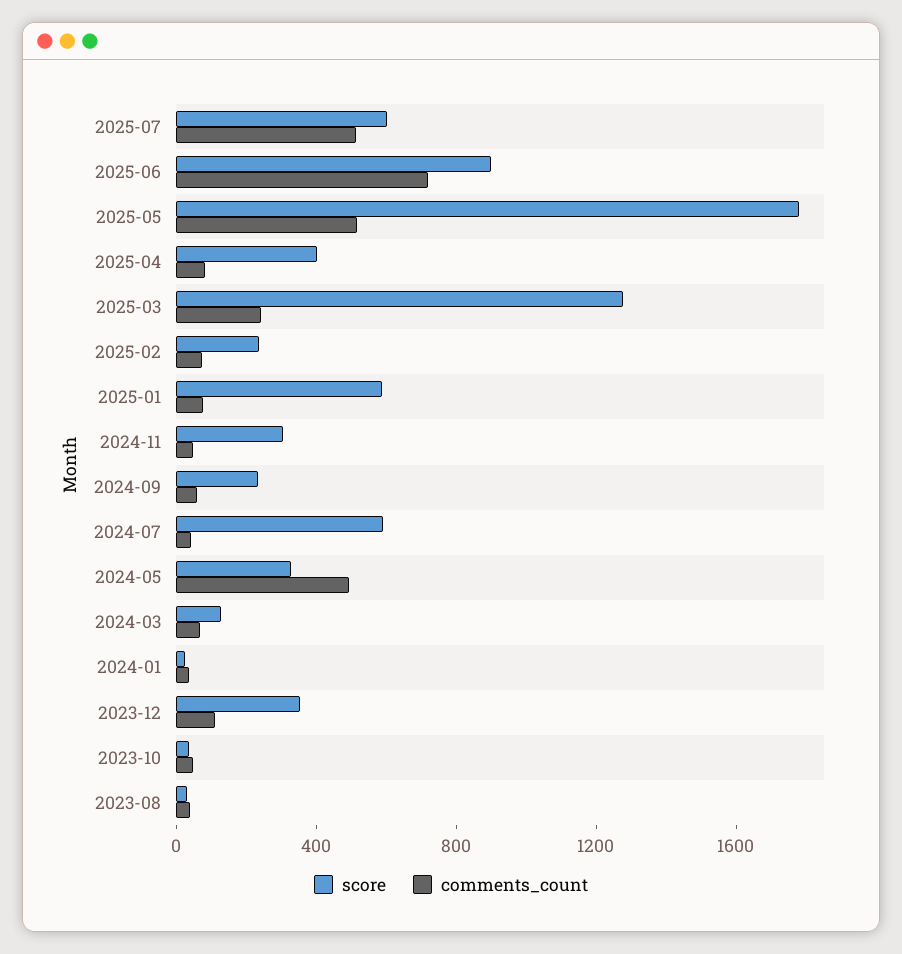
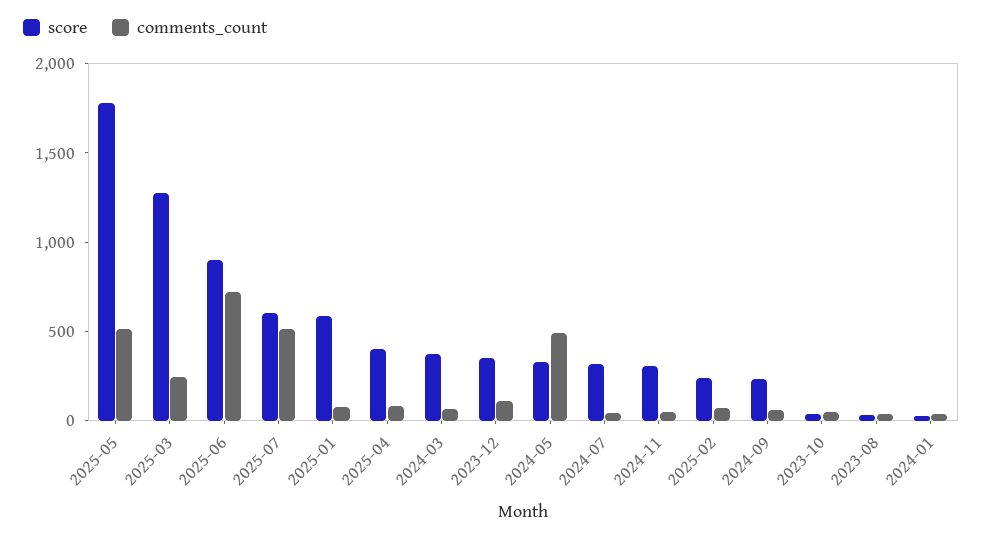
score, 2024-07: 600 -> 300
score, 2024-03: 100 -> 400

